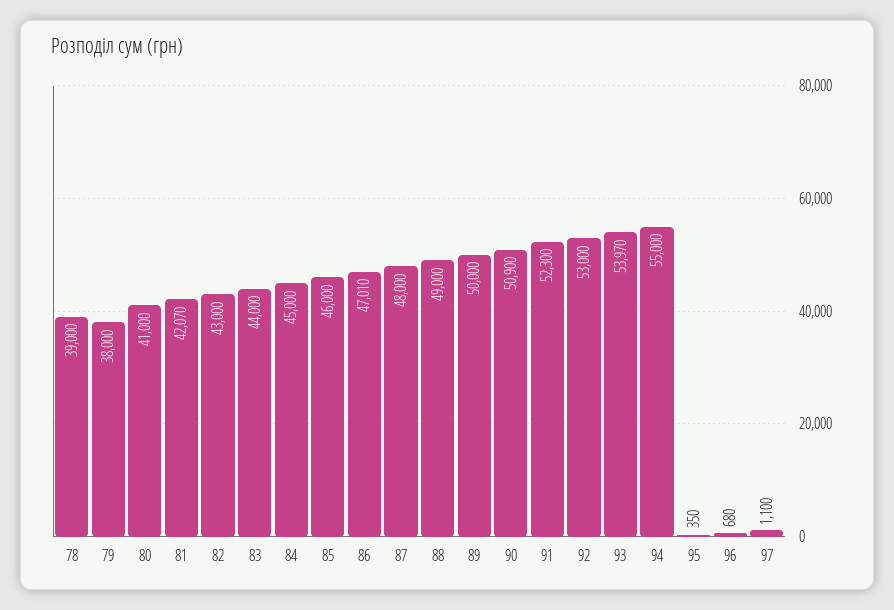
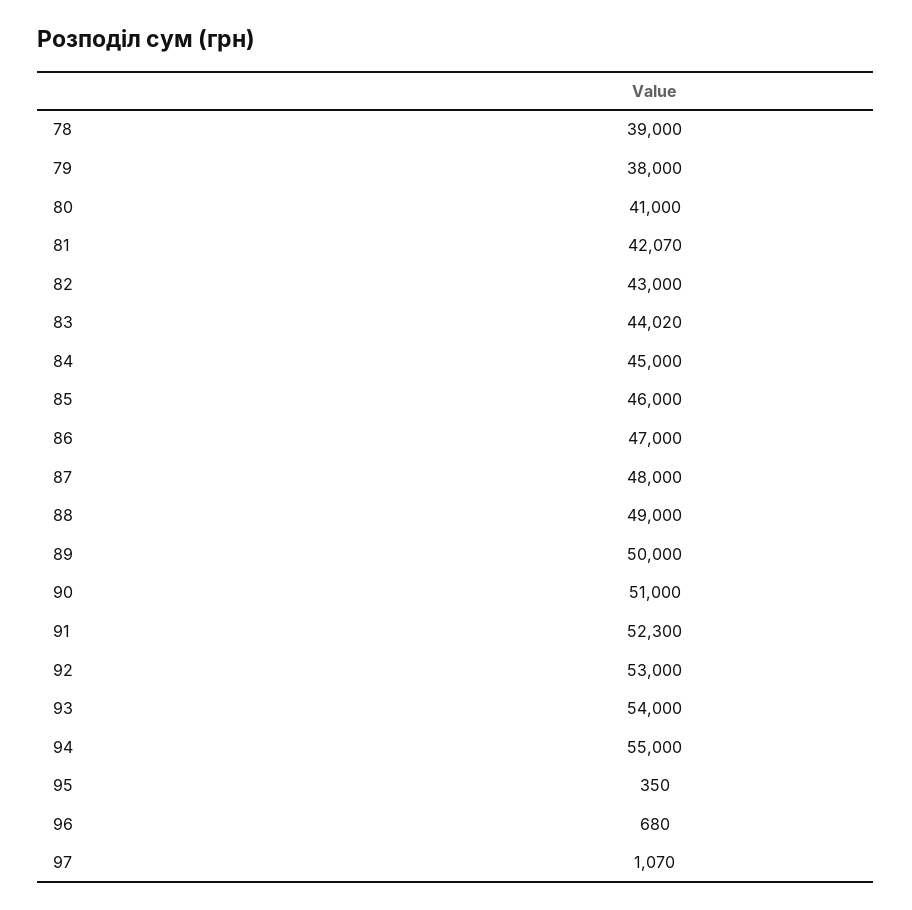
83: 44000 -> 44020
86: 47010 -> 47000
90: 50900 -> 51000
93: 53970 -> 54000
97: 1100 -> 1070

